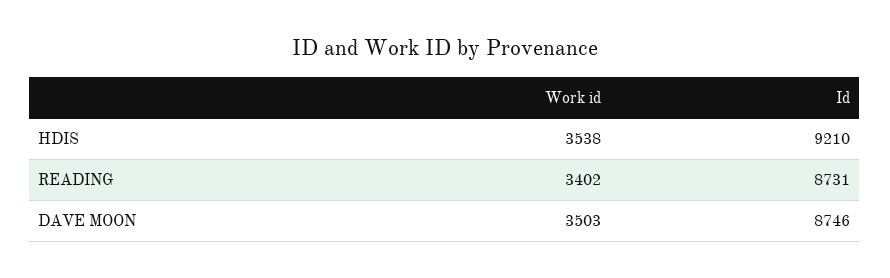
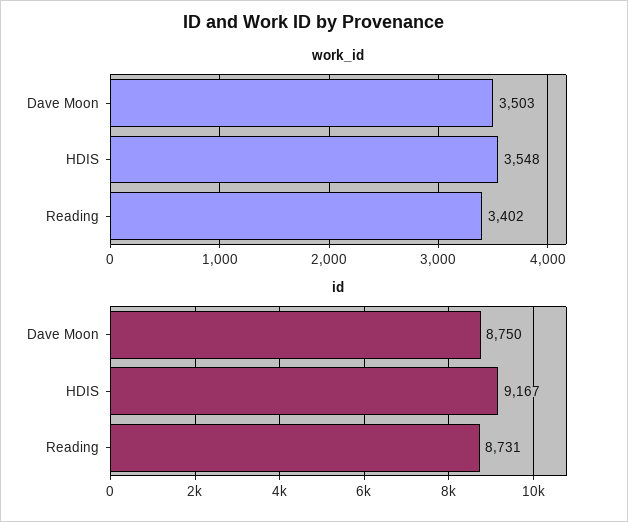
Work id, HDIS: 3538 -> 3548
Id, HDIS: 9210 -> 9167
Id, DAVE MOON: 8746 -> 8750

